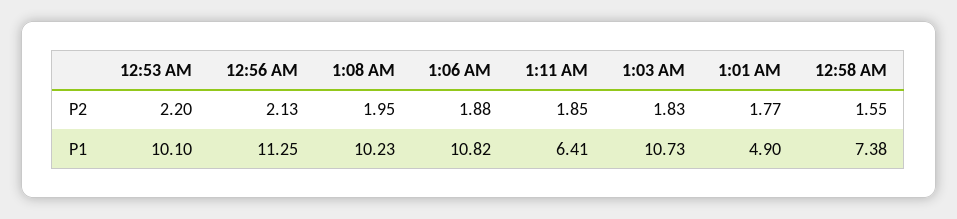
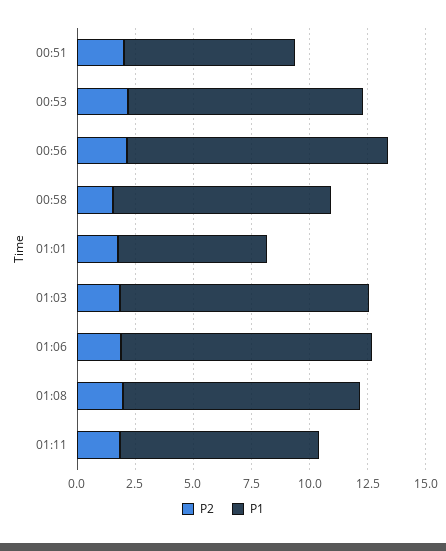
P1, 1:11 AM: 6.41 -> 8.5
P1, 1:01 AM: 4.9 -> 6.5
P1, 12:58 AM: 7.38 -> 9.5
P2, 00:51: none -> 2
P1, 00:51: none -> 7.5

